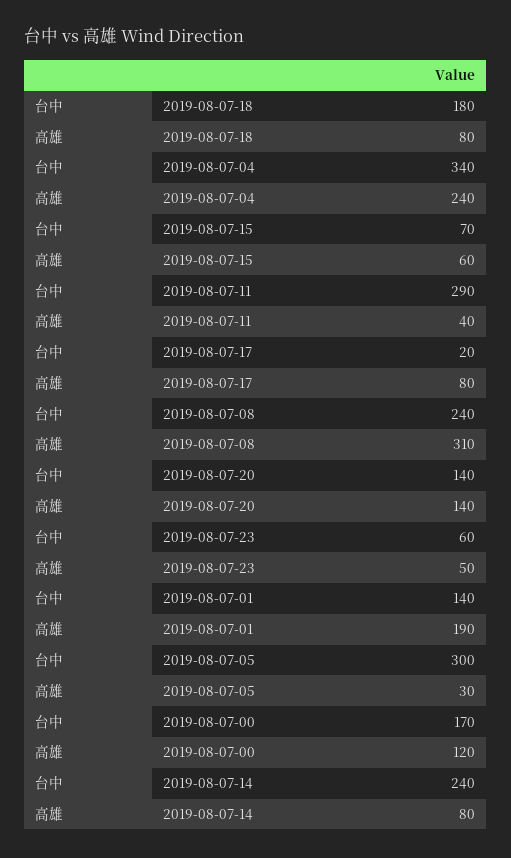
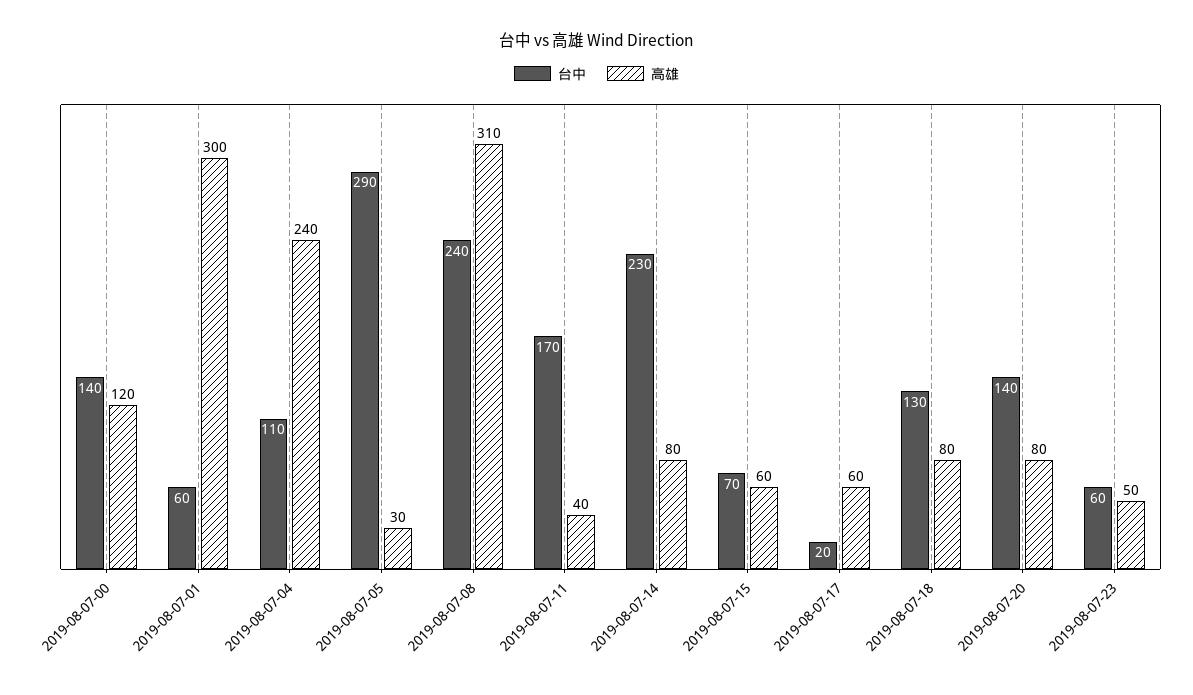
台中, 2019-08-07-18: 180 -> 130
台中, 2019-08-07-04: 340 -> 110
台中, 2019-08-07-11: 290 -> 170
高雄, 2019-08-07-17: 80 -> 60
高雄, 2019-08-07-20: 140 -> 80
台中, 2019-08-07-01: 140 -> 60
高雄, 2019-08-07-01: 190 -> 300
台中, 2019-08-07-05: 300 -> 290
台中, 2019-08-07-00: 170 -> 140
台中, 2019-08-07-14: 240 -> 230

